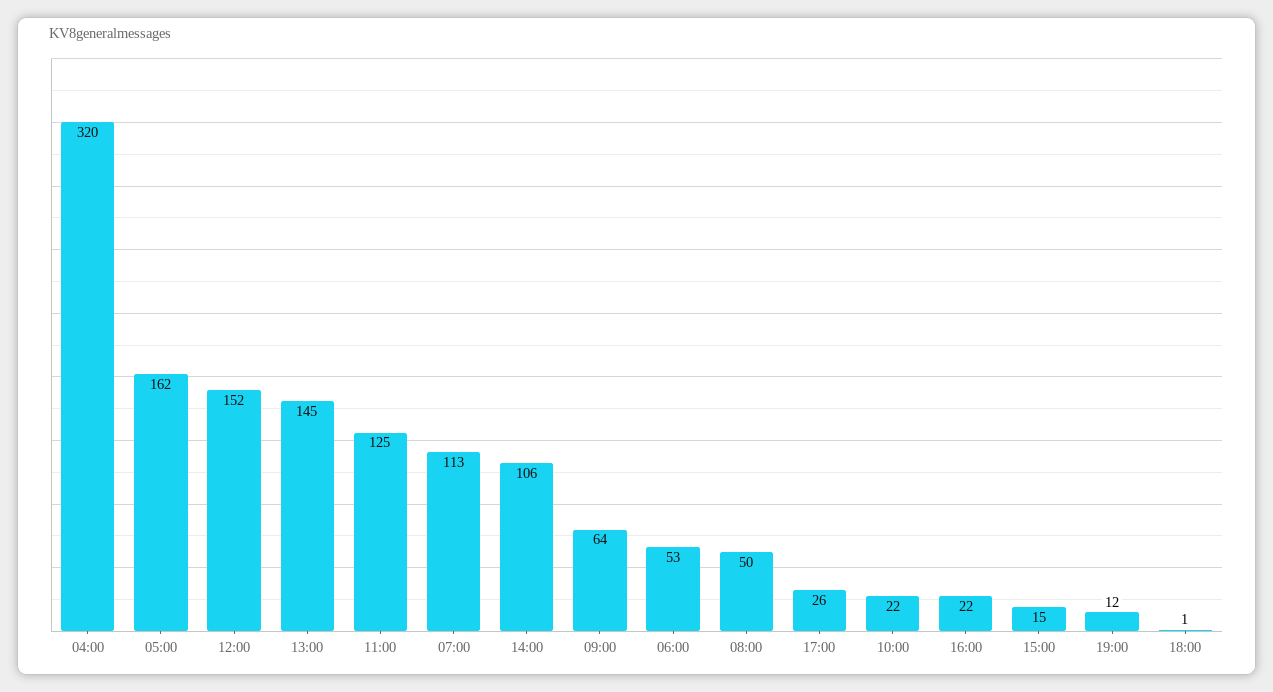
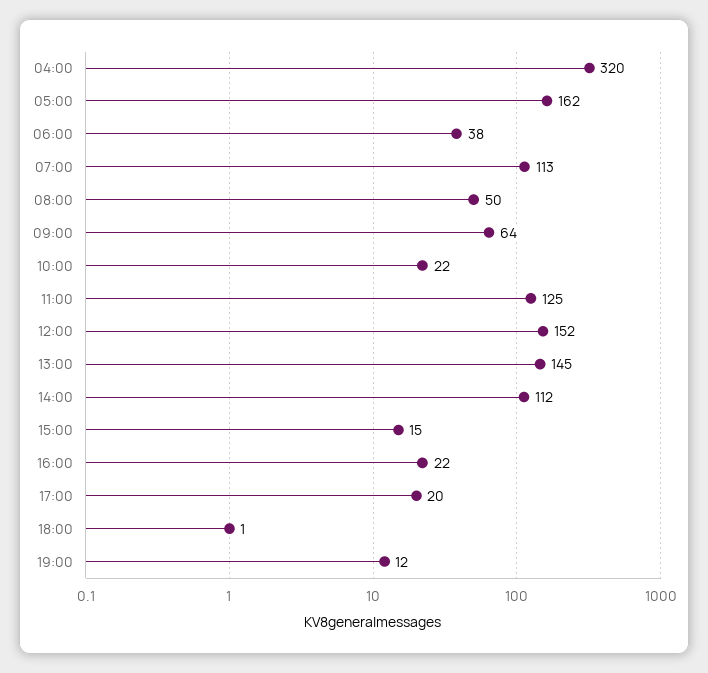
14:00: 106 -> 112
06:00: 53 -> 38
17:00: 26 -> 20

